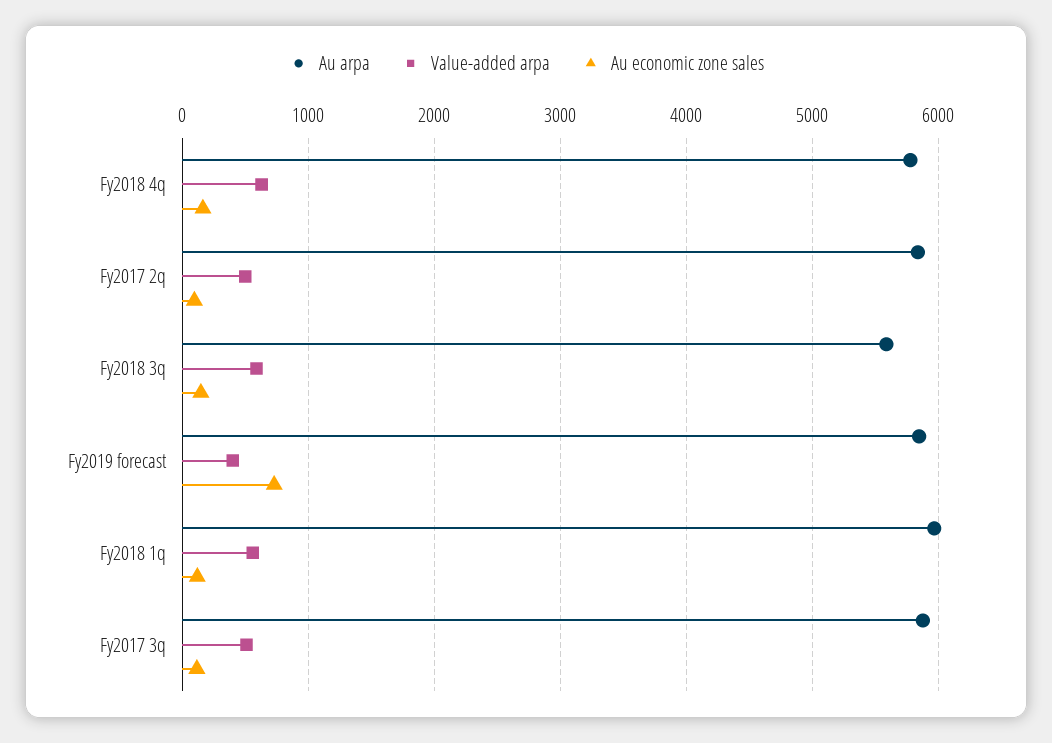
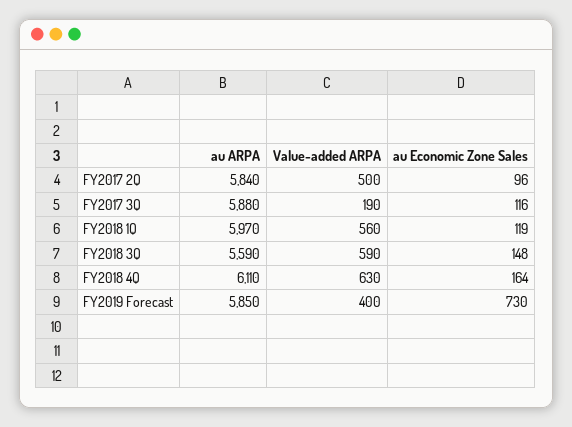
Au arpa, Fy2018 4q: 5800 -> 6110
Value-added arpa, Fy2017 3q: 500 -> 190

